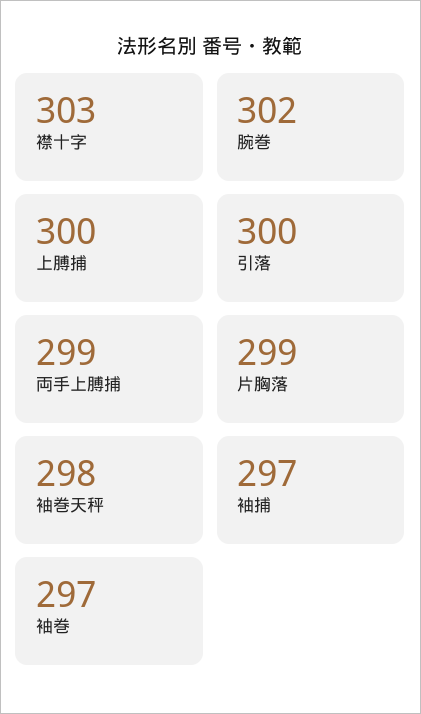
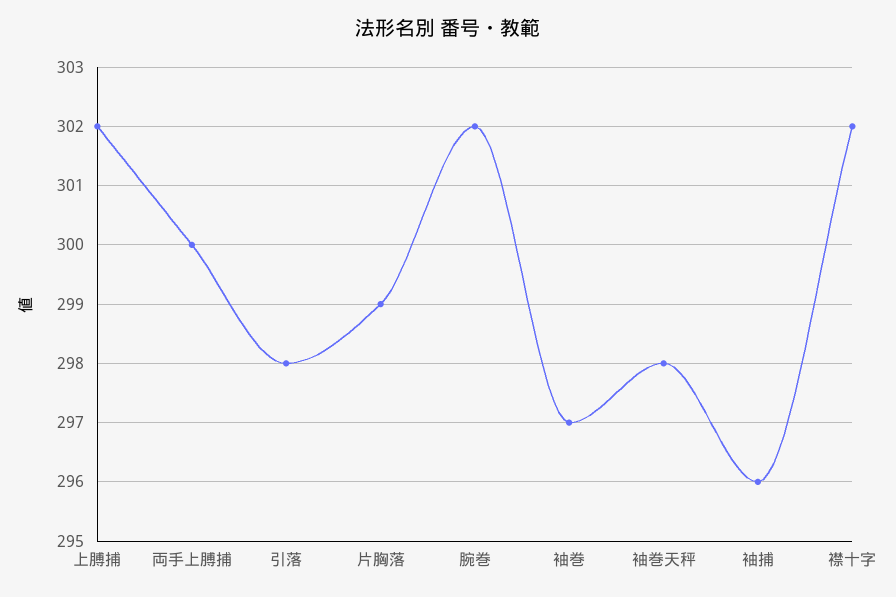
襟十字: 303 -> 302
上膊捕: 300 -> 302
引落: 300 -> 298
両手上膊捕: 299 -> 300
袖捕: 297 -> 296

